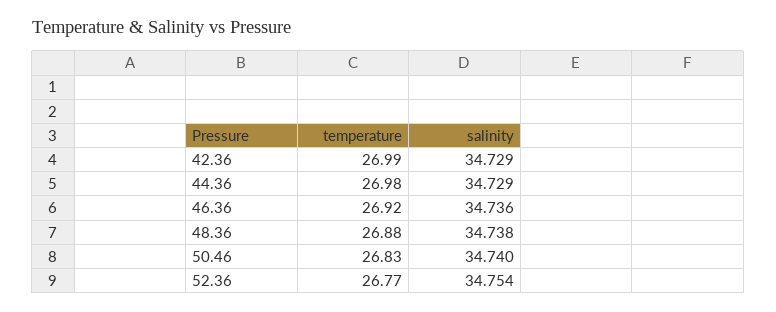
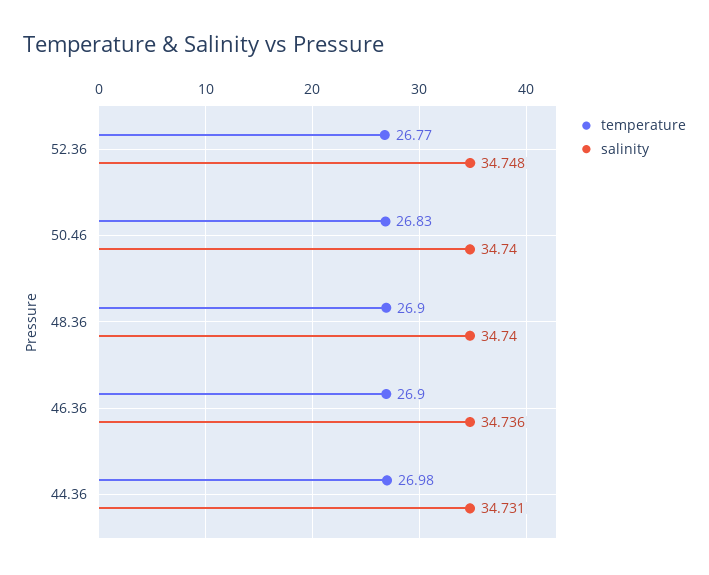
temperature, 42.36: 26.99 -> none
salinity, 42.36: 34.729 -> none
salinity, 44.36: 34.729 -> 34.731
temperature, 46.36: 26.92 -> 26.9
temperature, 48.36: 26.88 -> 26.9
salinity, 48.36: 34.738 -> 34.74
salinity, 52.36: 34.754 -> 34.748

